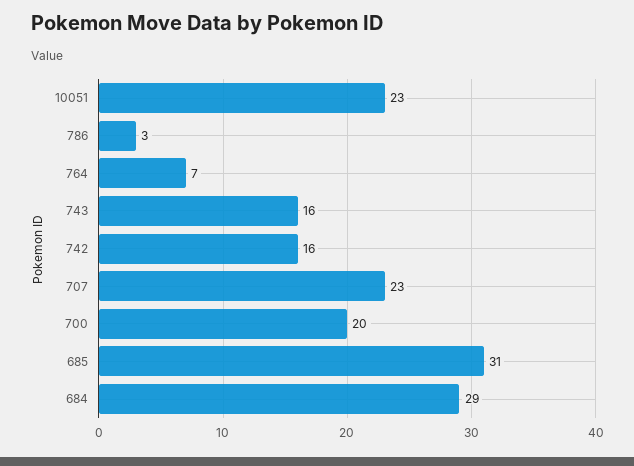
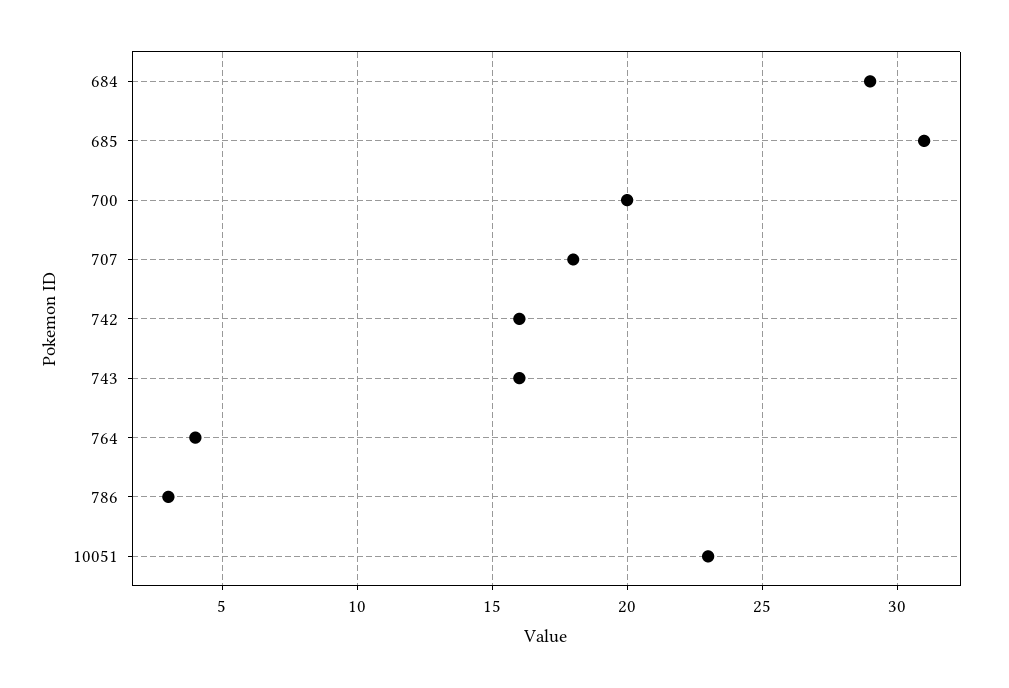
764: 7 -> 4
707: 23 -> 18

